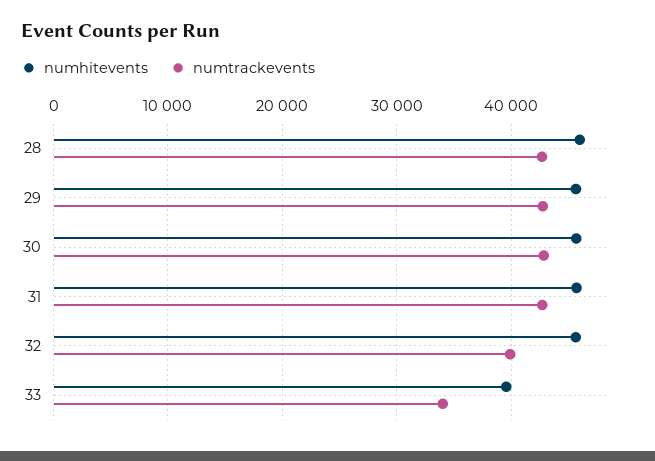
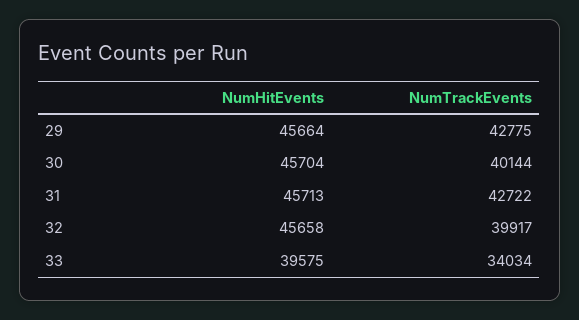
numhitevents, 28: 46000 -> none
numtrackevents, 28: 43000 -> none
numtrackevents, 30: 43000 -> 40144

